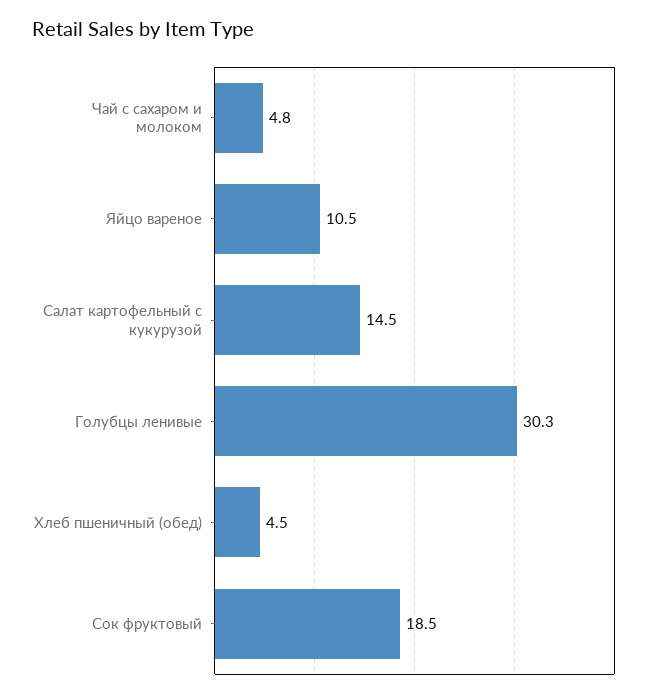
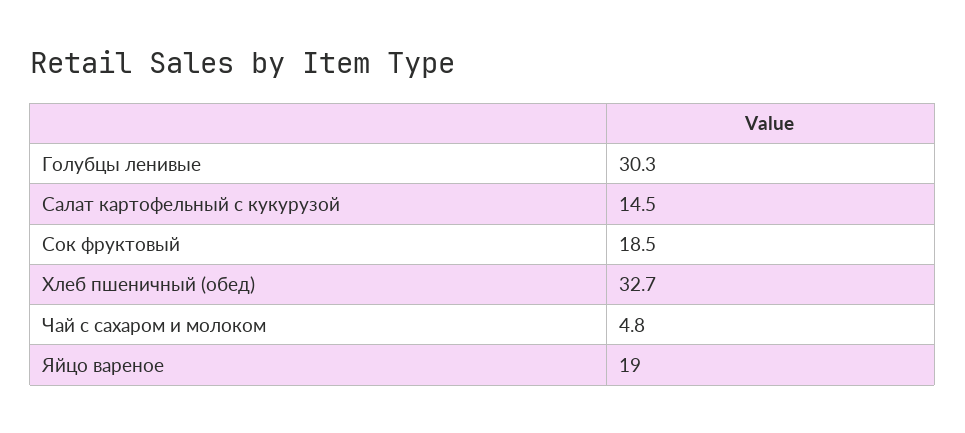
Яйцо вареное: 10.5 -> 19
Хлеб пшеничный (обед): 4.5 -> 32.7

